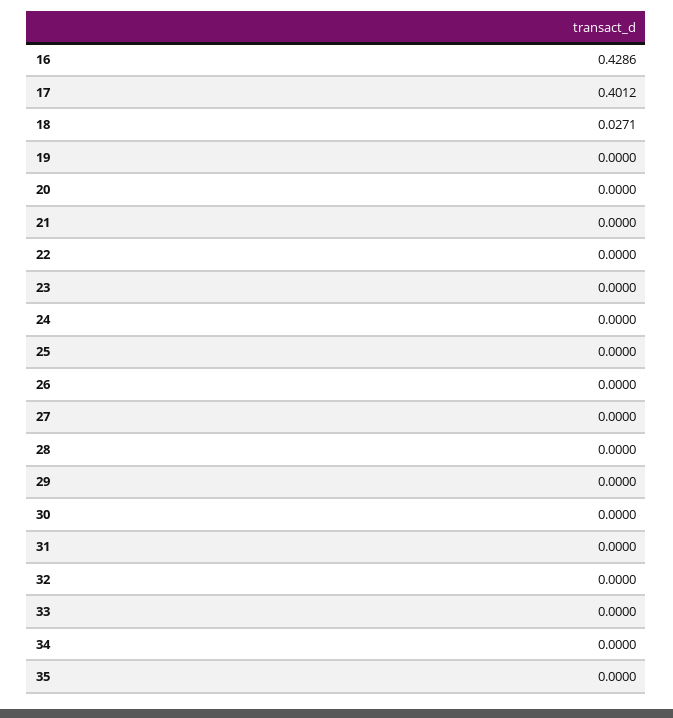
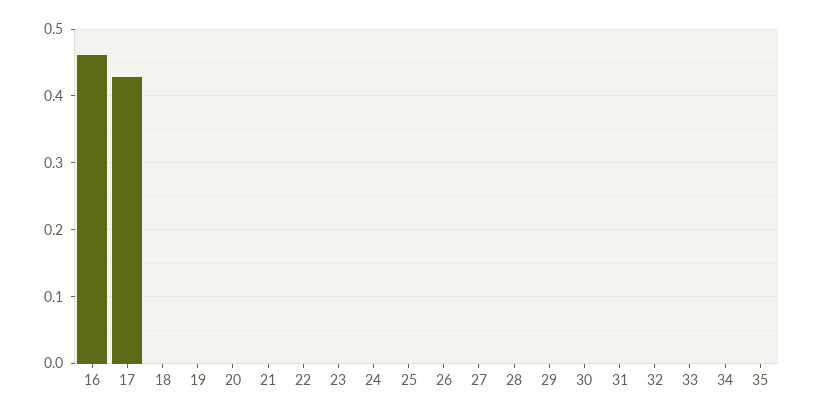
16: 0.4286 -> 0.46
17: 0.4012 -> 0.43
18: 0.0271 -> 0

